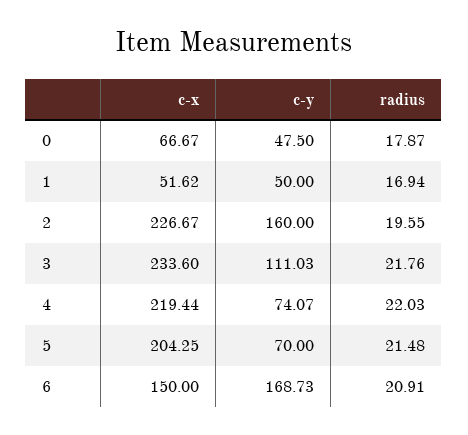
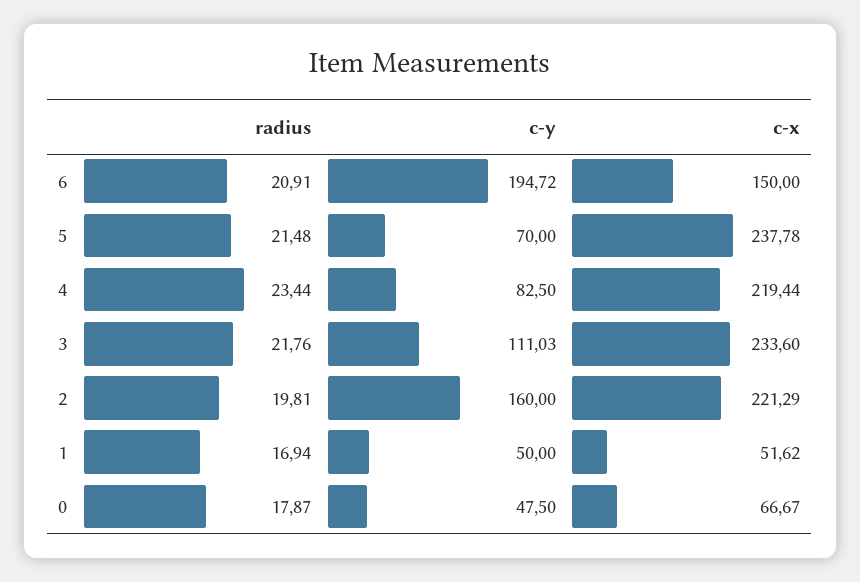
c-x, 2: 226.67 -> 221.29
radius, 2: 19.55 -> 19.81
c-y, 4: 74.07 -> 82.5
radius, 4: 22.03 -> 23.44
c-x, 5: 204.25 -> 237.78
c-y, 6: 168.73 -> 194.72

